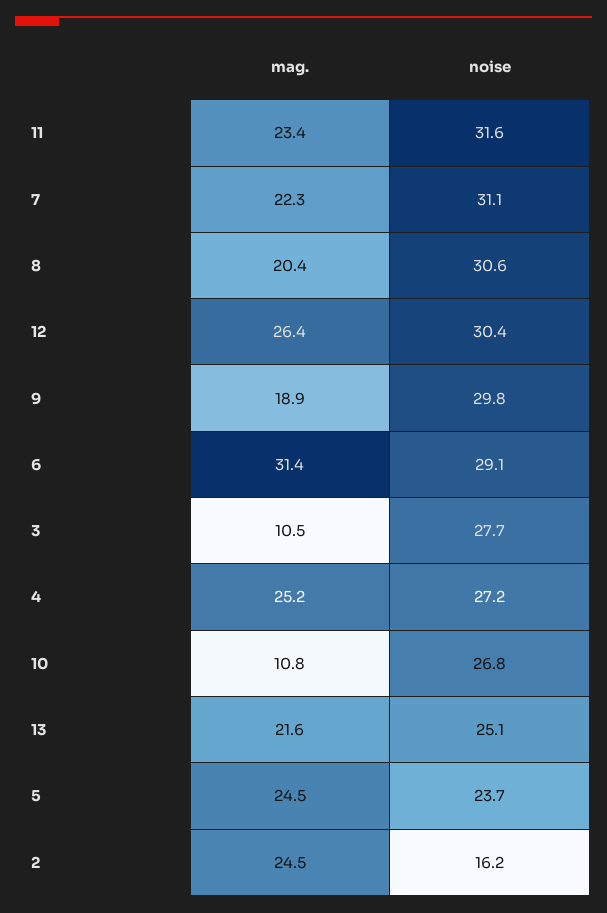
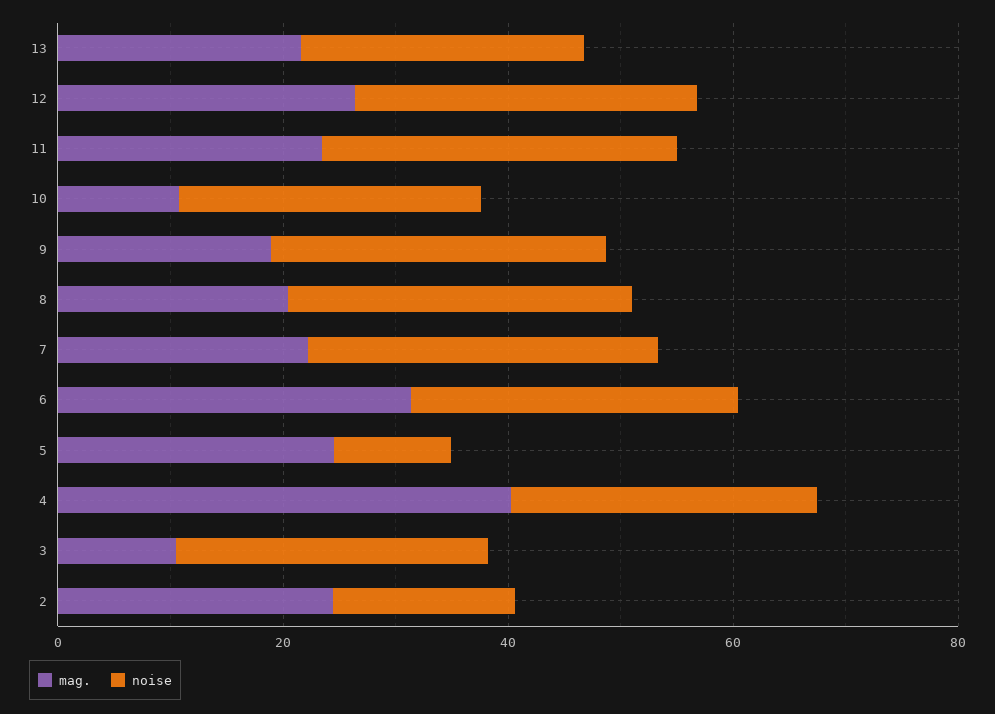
mag., 4: 25.2 -> 40
noise, 5: 23.7 -> 10

